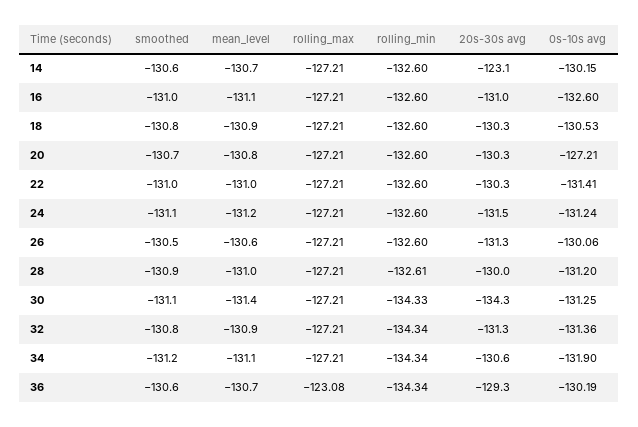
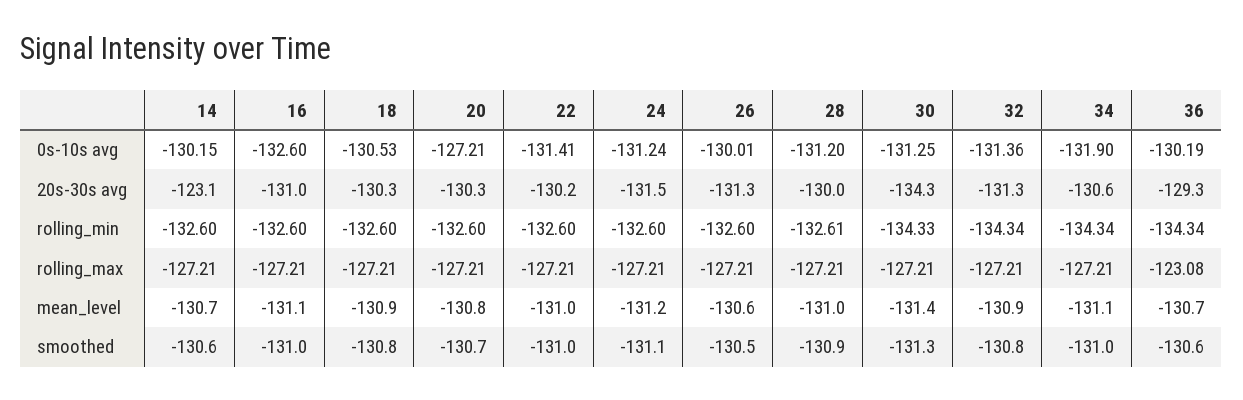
20s-30s avg, 22: -130.3 -> -130.2
0s-10s avg, 26: -130.06 -> -130.01
smoothed, 30: -131.1 -> -131.3
smoothed, 34: -131.2 -> -131

